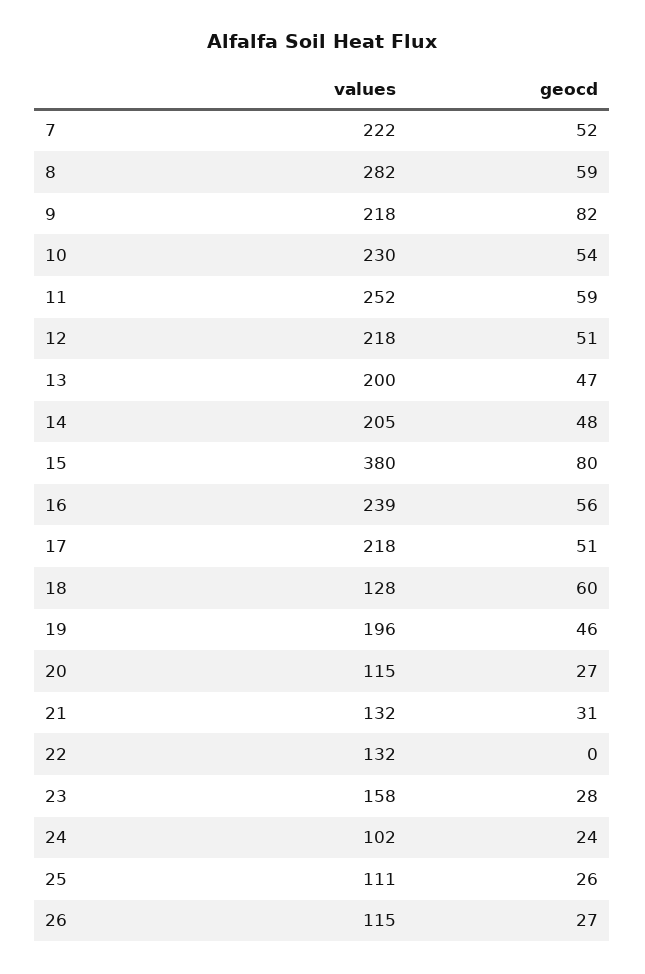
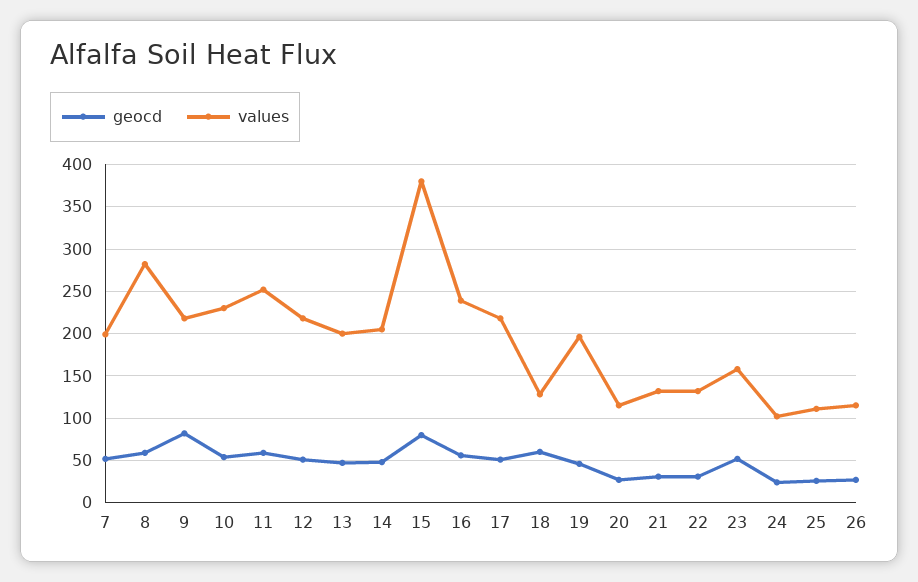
values, 7: 222 -> 200
geocd, 22: 0 -> 30
geocd, 23: 28 -> 50

